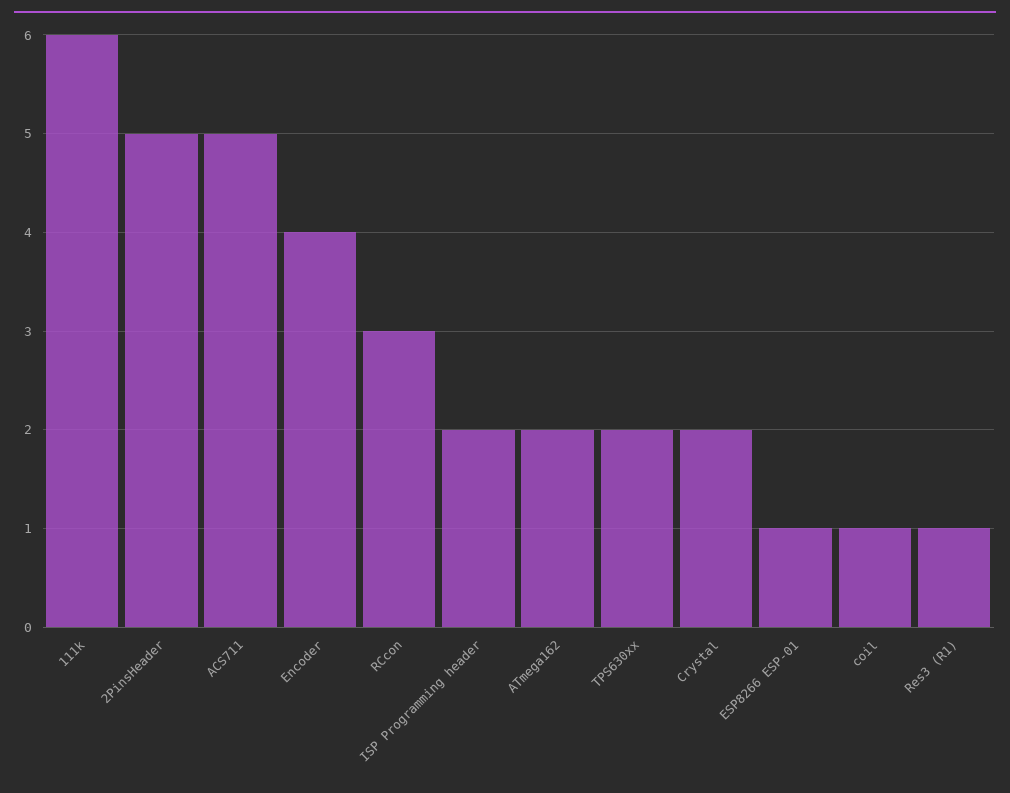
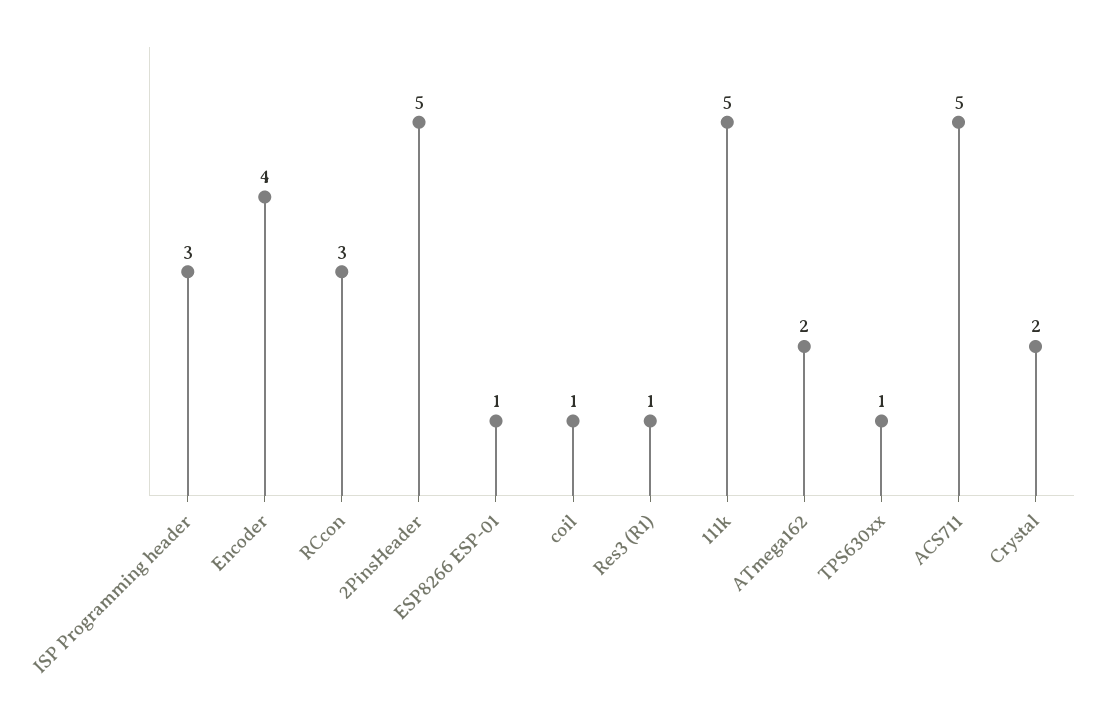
111k: 6 -> 5
ISP Programming header: 2 -> 3
TPS630xx: 2 -> 1

